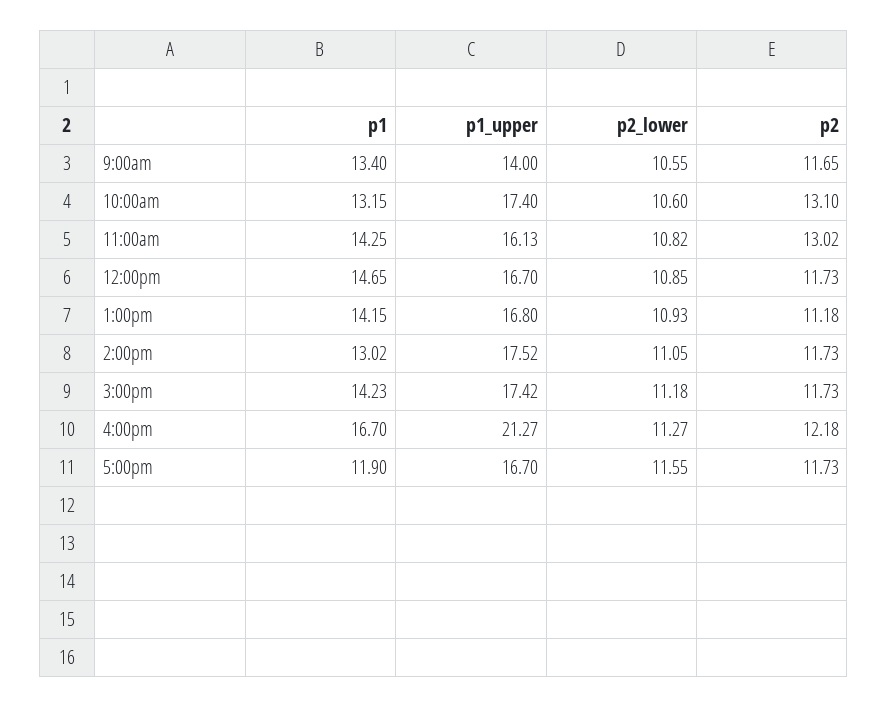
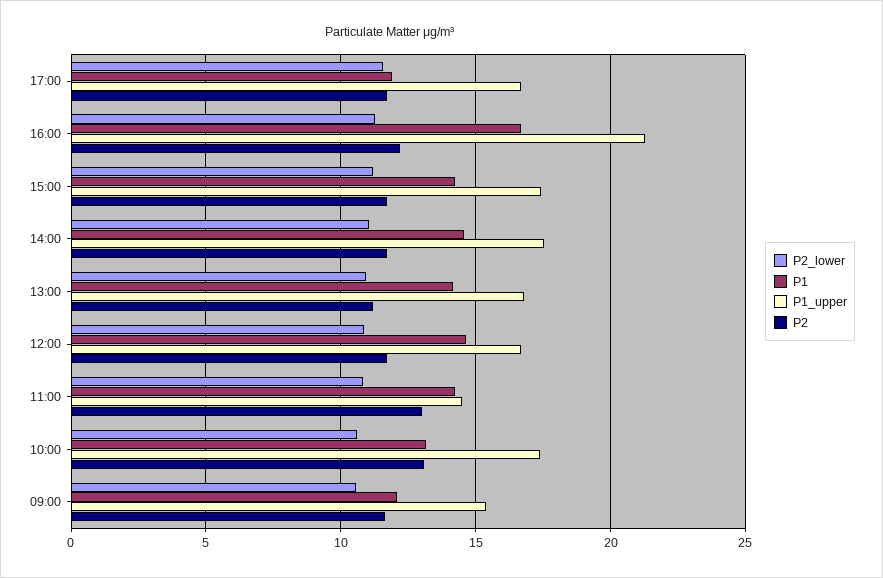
p1, 9:00am: 13.4 -> 12
p1_upper, 9:00am: 14 -> 15.5
p1_upper, 11:00am: 16.13 -> 14.5
p1, 2:00pm: 13.02 -> 14.5

